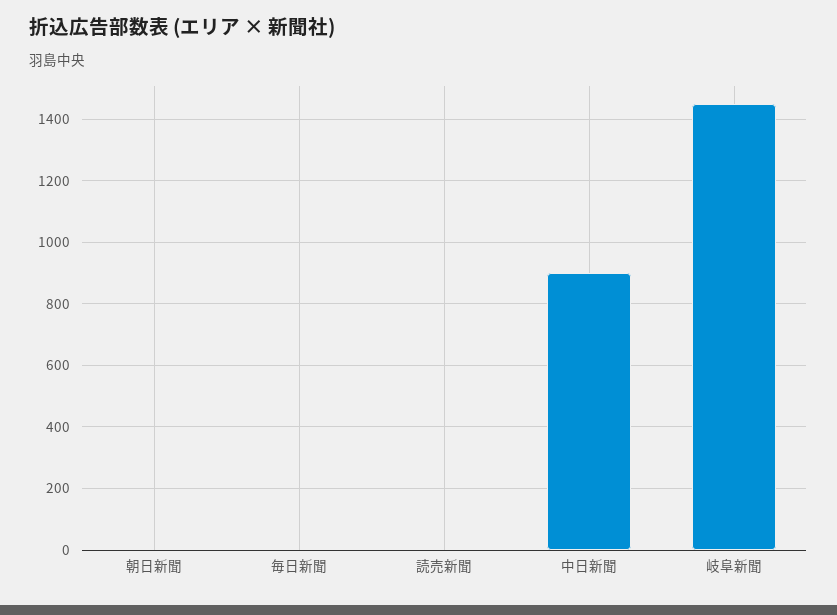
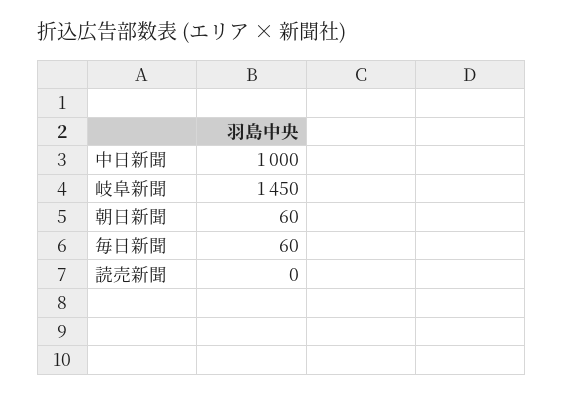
朝日新聞: 0 -> 60
毎日新聞: 0 -> 60
中日新聞: 900 -> 1000

